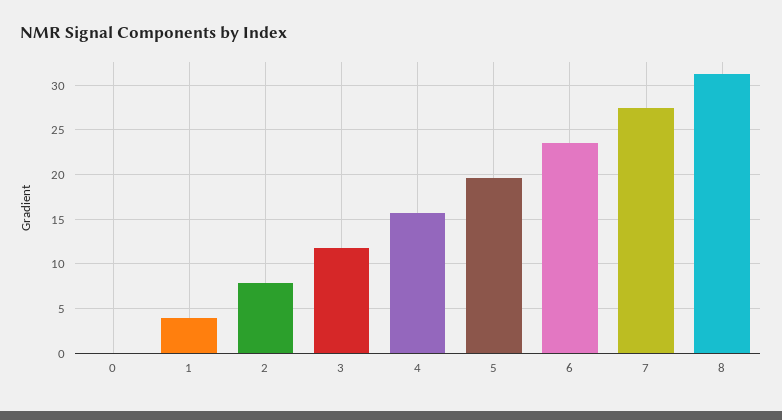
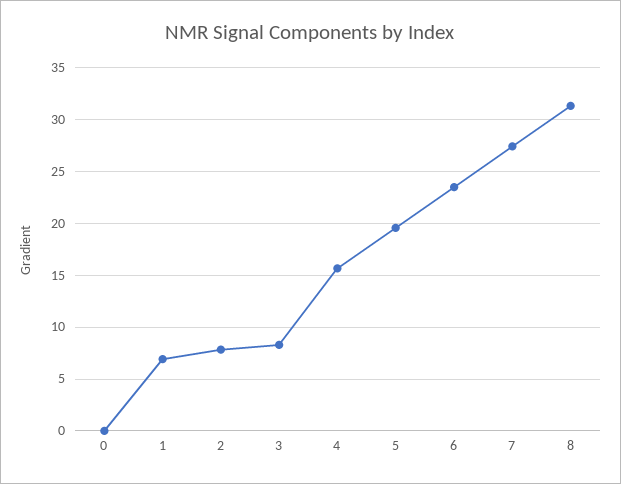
1: 4 -> 7
3: 12 -> 8

